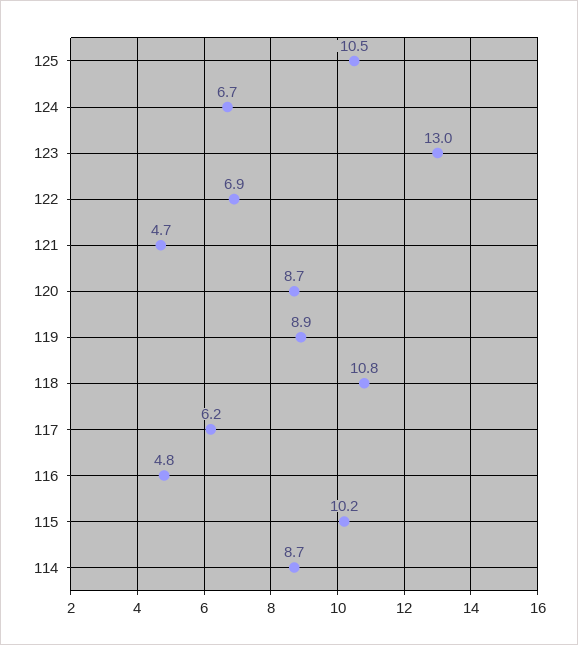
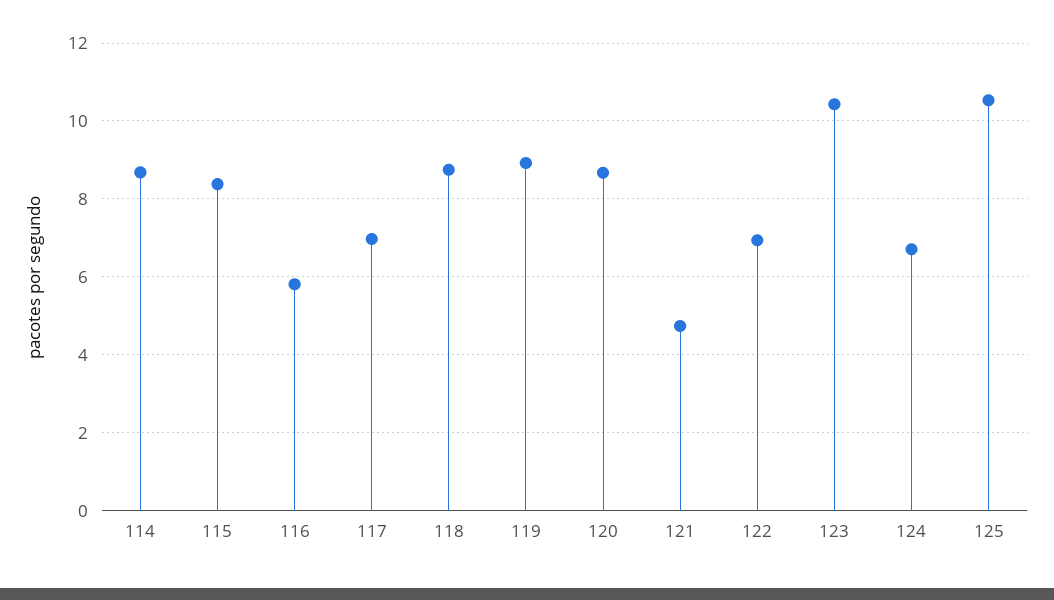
123: 13 -> 10.4
118: 10.8 -> 8.8
117: 6.2 -> 7
116: 4.8 -> 5.8
115: 10.2 -> 8.4

